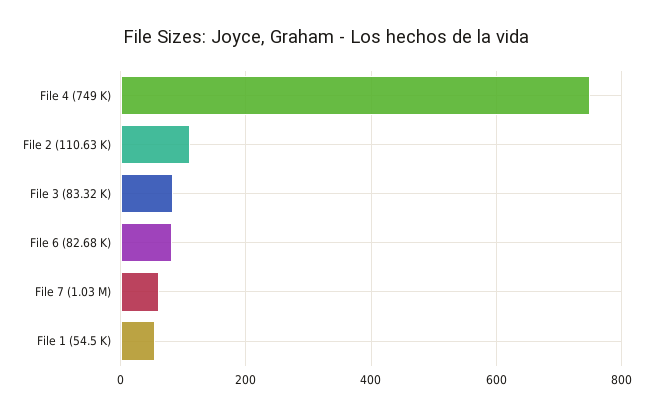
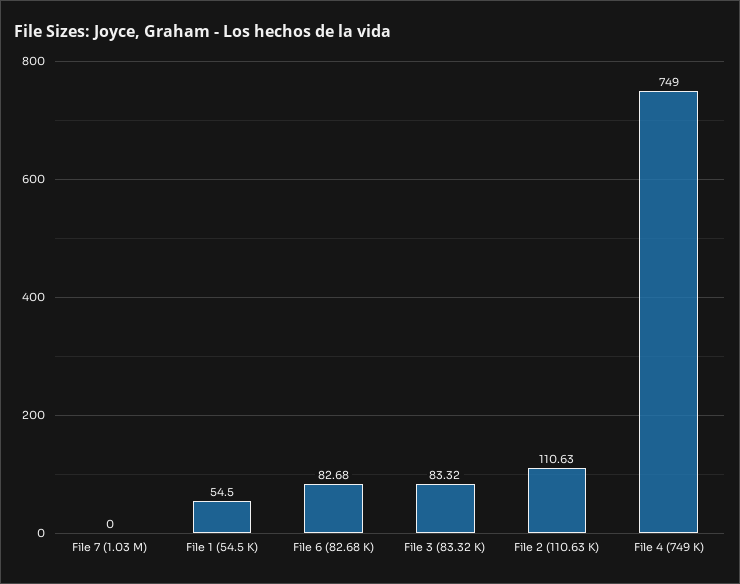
File 7 (1.03 M): 60 -> 0

